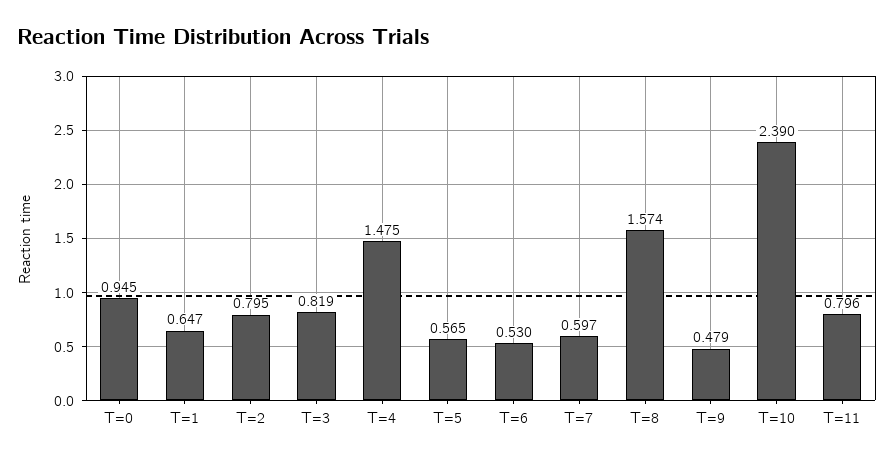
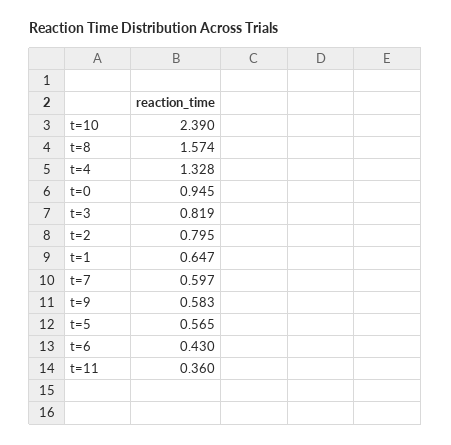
T=4: 1.475 -> 1.328
T=6: 0.53 -> 0.43
T=9: 0.479 -> 0.583
T=11: 0.796 -> 0.36

